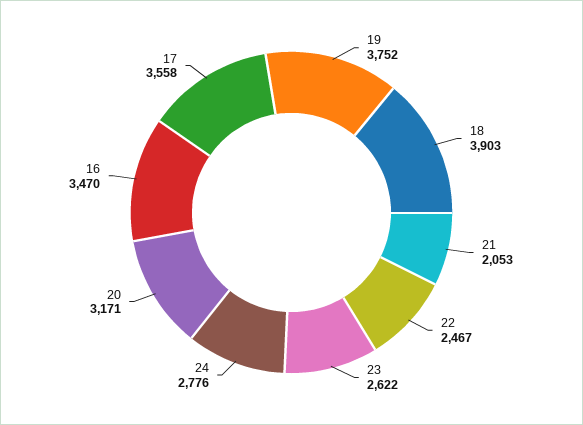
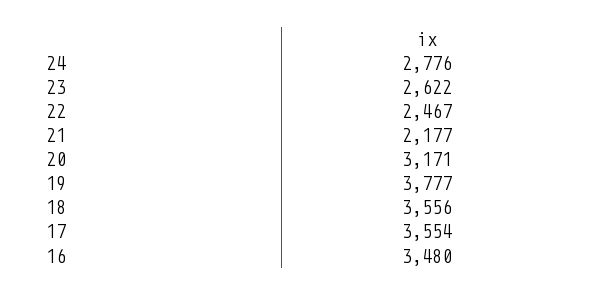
19: 3752 -> 3777
18: 3903 -> 3556
21: 2053 -> 2177
16: 3470 -> 3480
17: 3558 -> 3554

